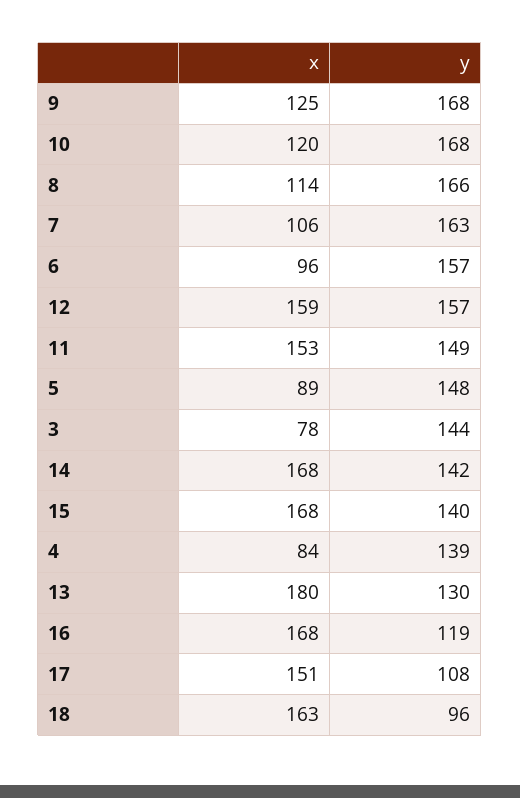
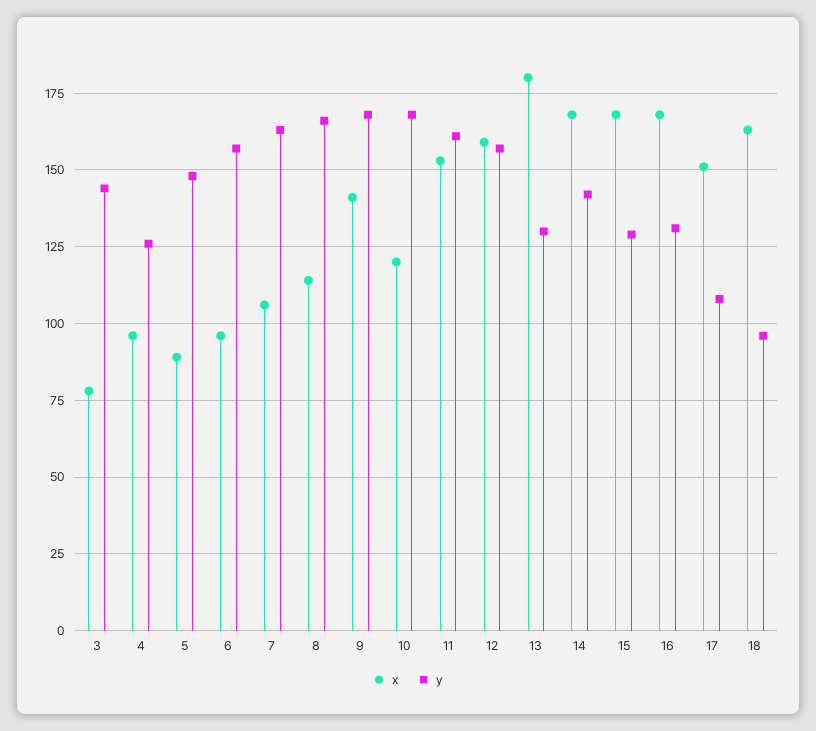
x, 9: 125 -> 140
y, 11: 149 -> 160
y, 15: 140 -> 130
x, 4: 84 -> 95
y, 4: 139 -> 125
y, 16: 119 -> 130

